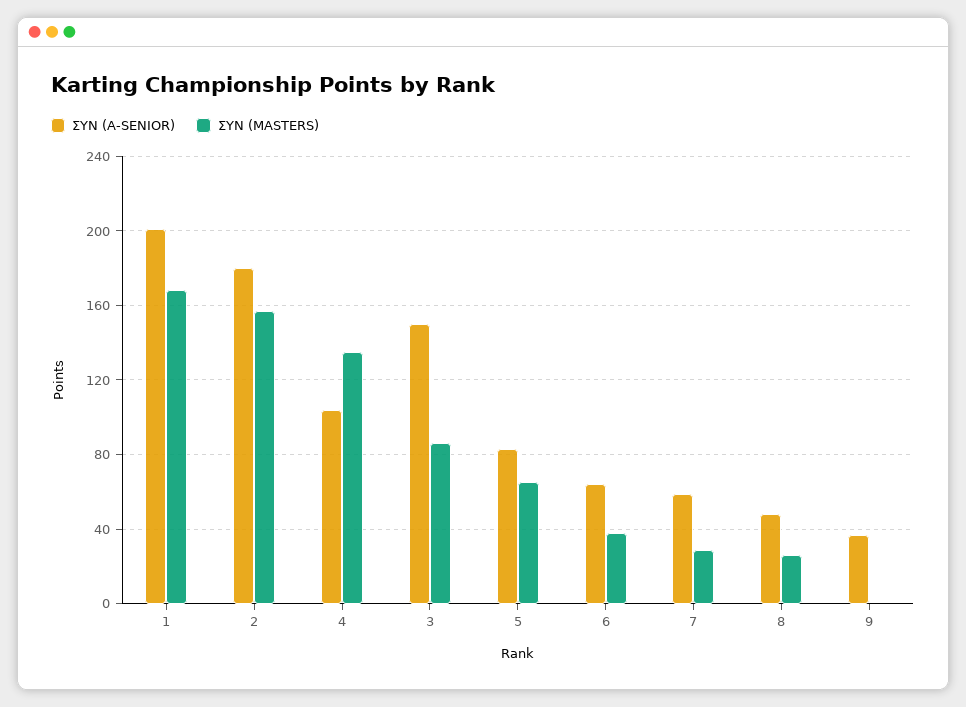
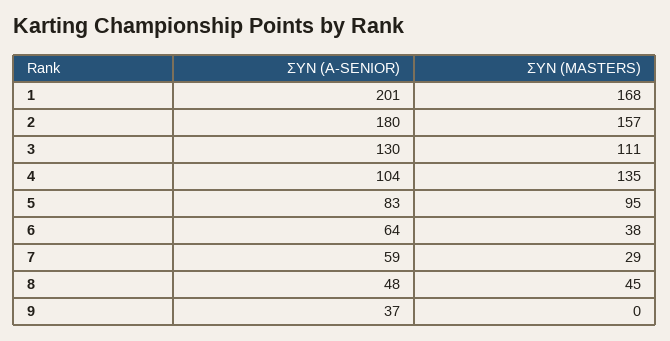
ΣΥΝ (A-SENIOR), 3: 150 -> 130
ΣΥΝ (MASTERS), 3: 85 -> 111
ΣΥΝ (MASTERS), 5: 65 -> 95
ΣΥΝ (MASTERS), 8: 25 -> 45

